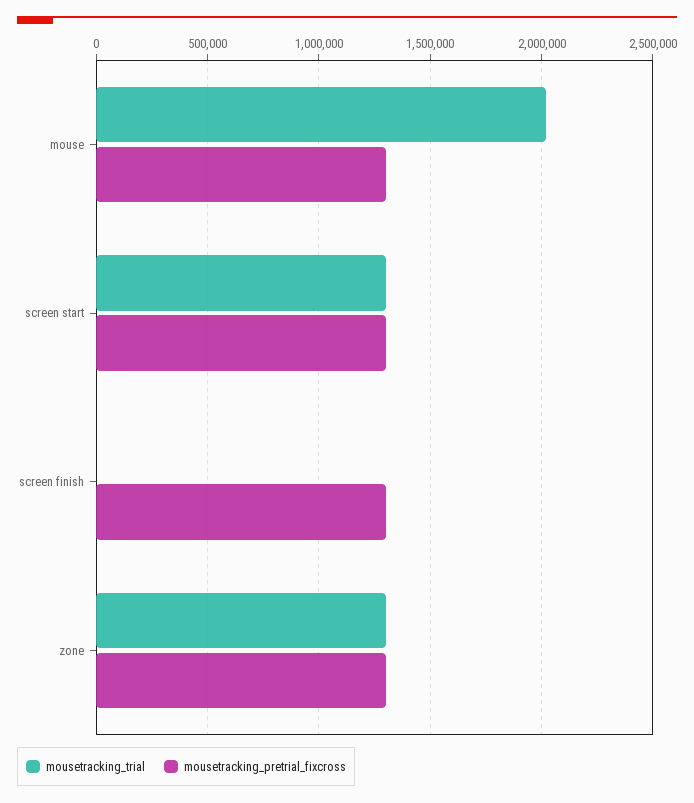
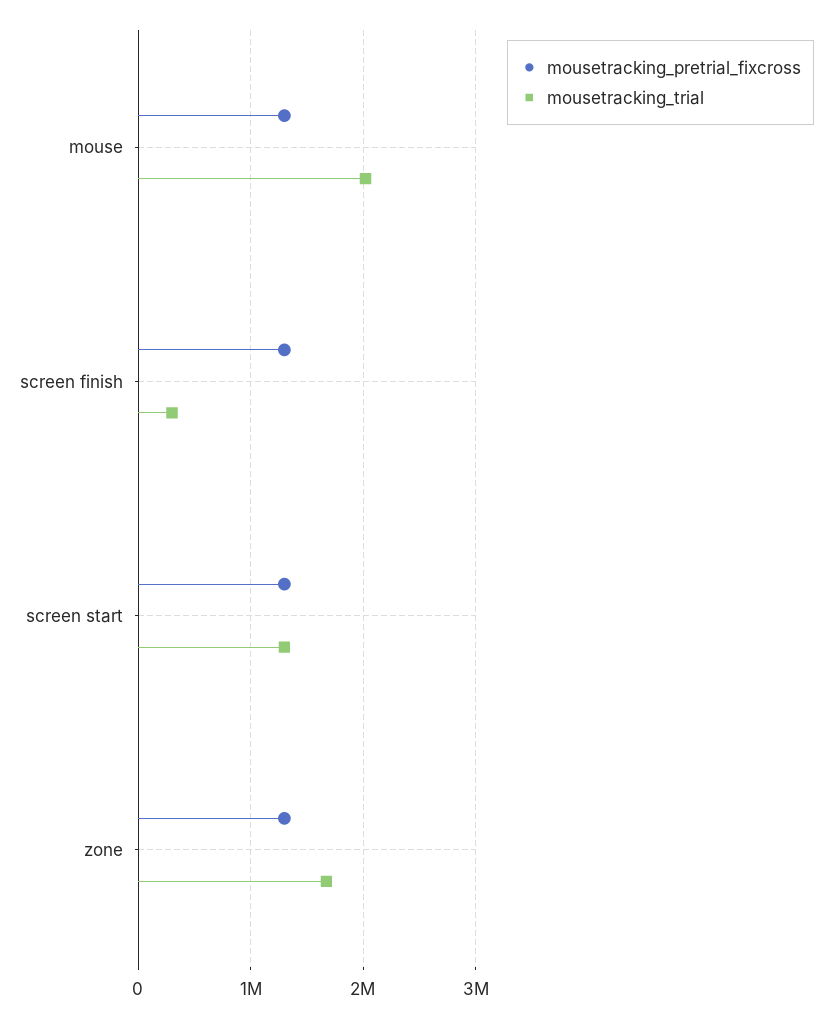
mousetracking_trial, screen finish: 0 -> 300000
mousetracking_trial, zone: 1300000 -> 1700000

